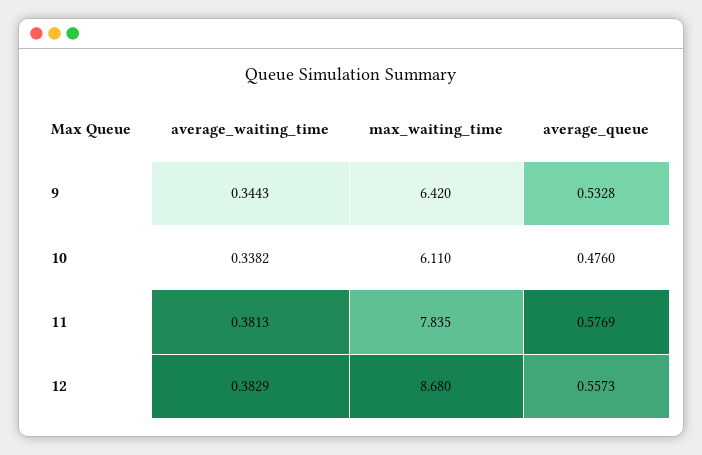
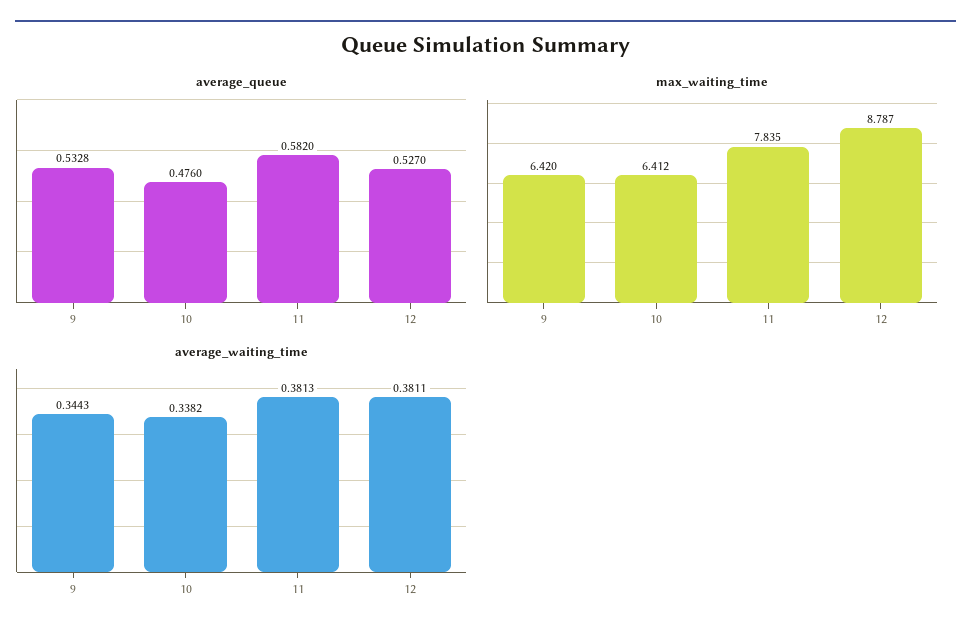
max_waiting_time, 10: 6.11 -> 6.412
average_queue, 11: 0.5769 -> 0.582
average_waiting_time, 12: 0.3829 -> 0.3811
max_waiting_time, 12: 8.68 -> 8.787
average_queue, 12: 0.5573 -> 0.527

